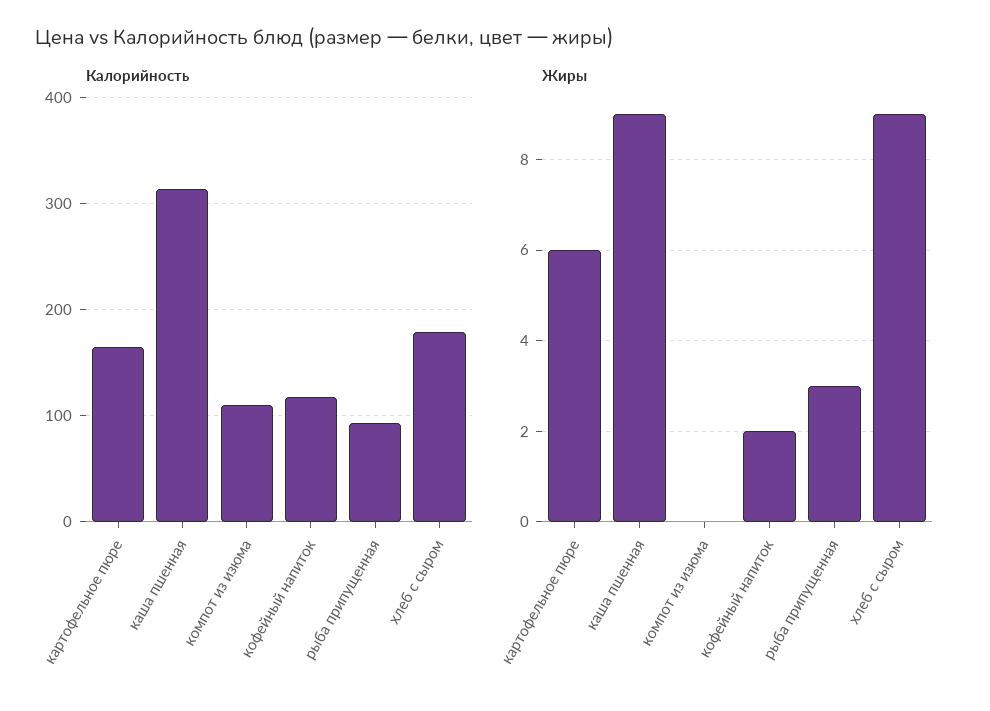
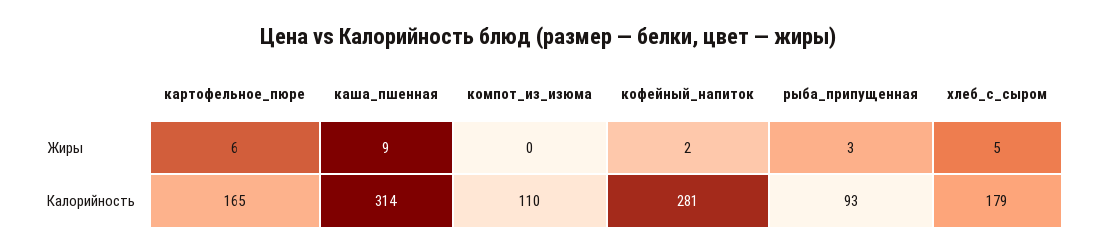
Калорийность, кофейный напиток: 120 -> 281
Жиры, хлеб с сыром: 9 -> 5

